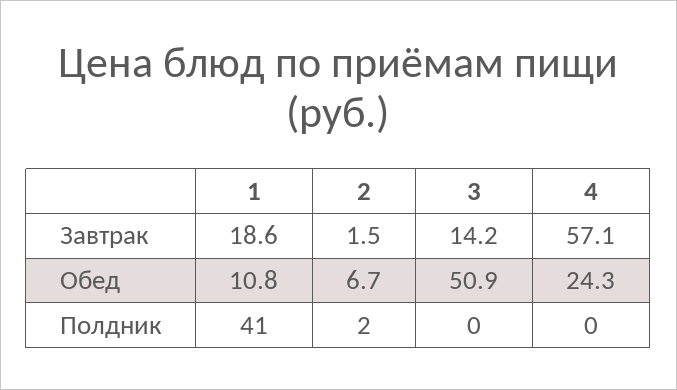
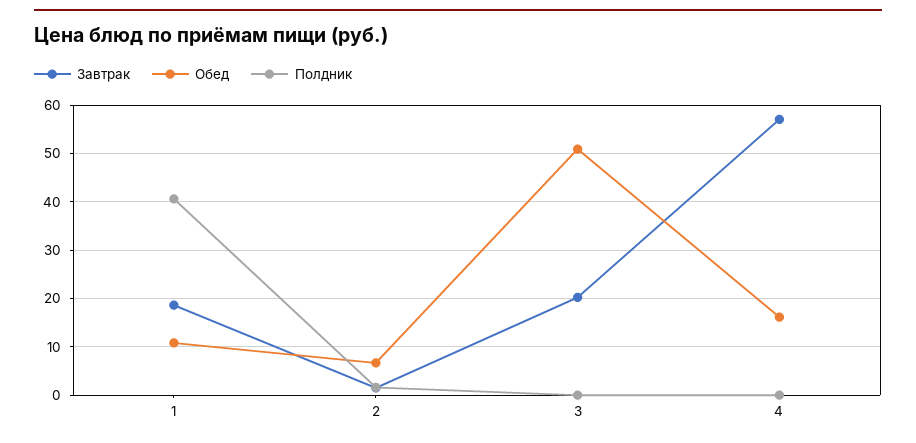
Завтрак, 3: 14.2 -> 20
Обед, 4: 24.3 -> 16

